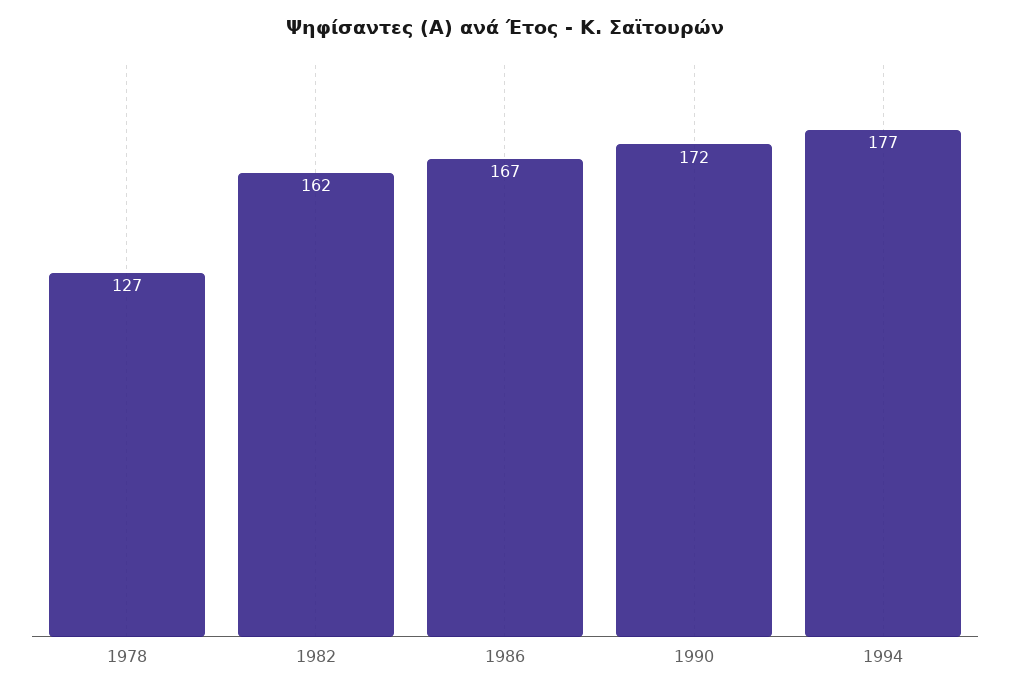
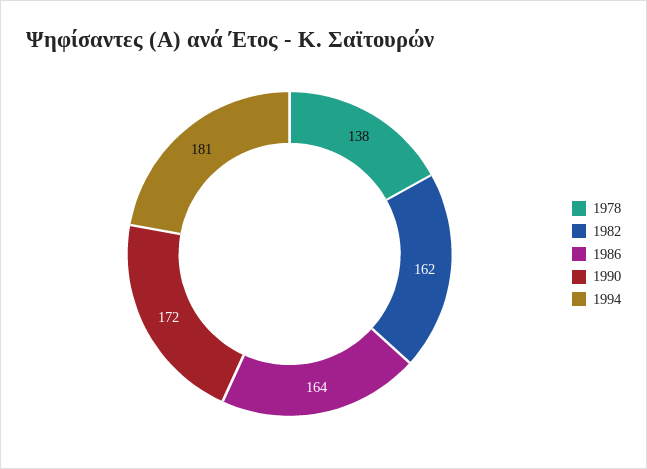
1978: 127 -> 138
1986: 167 -> 164
1994: 177 -> 181

